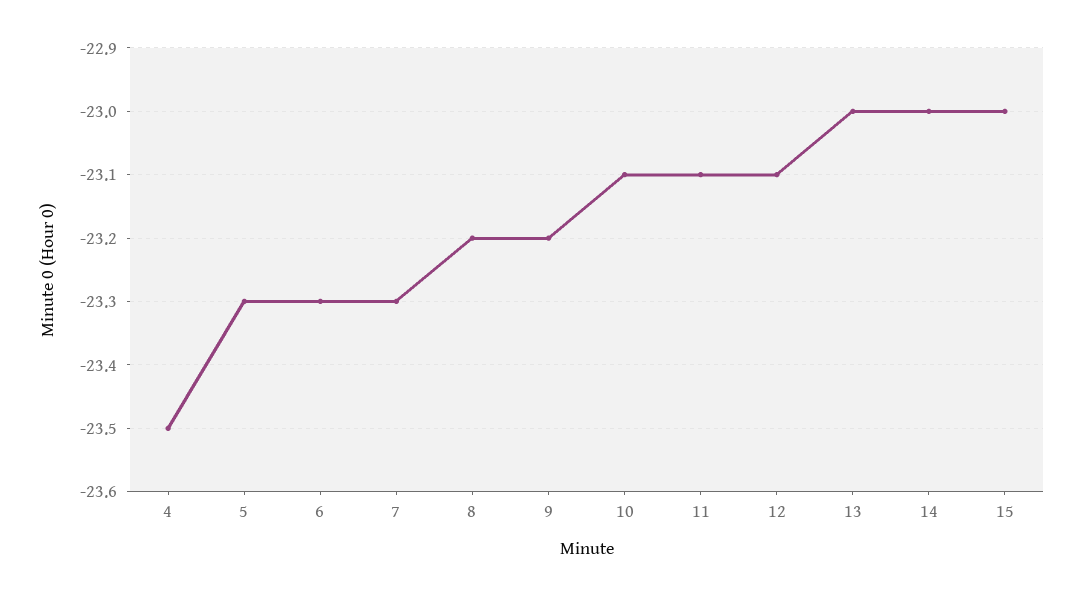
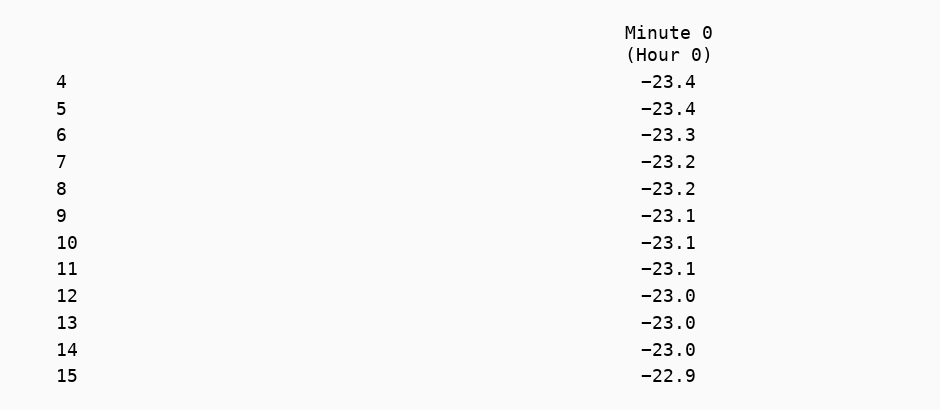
4: -23.5 -> -23.4
5: -23.3 -> -23.4
7: -23.3 -> -23.2
9: -23.2 -> -23.1
12: -23.1 -> -23
15: -23 -> -22.9

